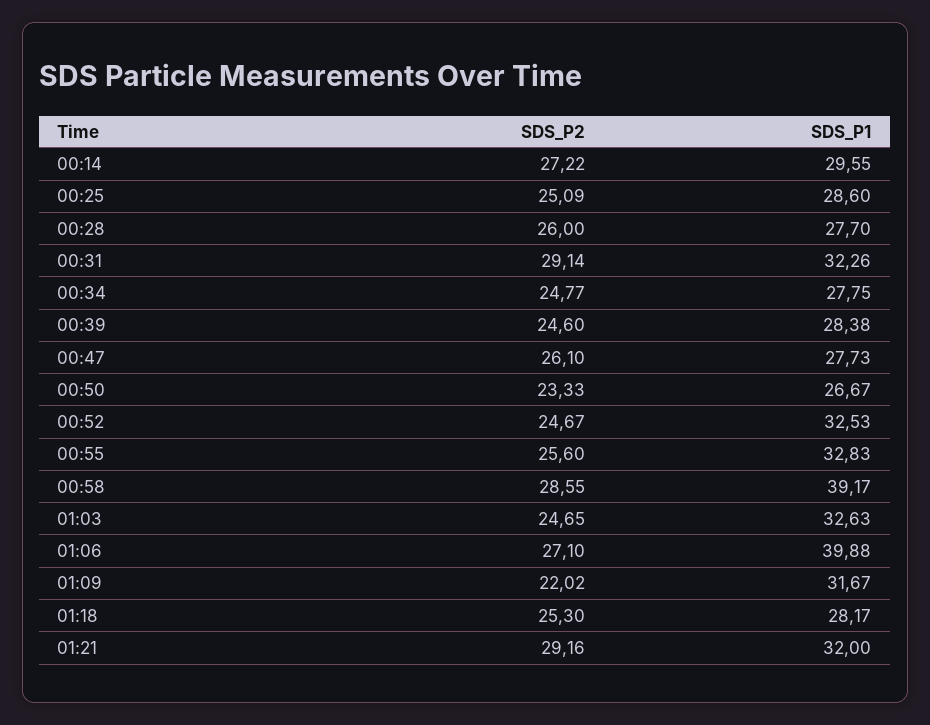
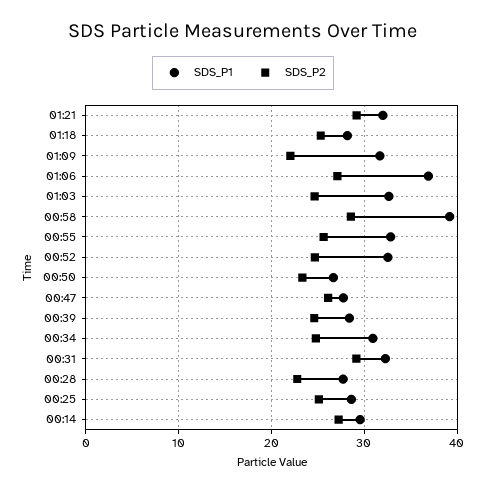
SDS_P2, 00:28: 26 -> 23
SDS_P1, 00:34: 27.75 -> 31
SDS_P1, 01:06: 39.88 -> 37

